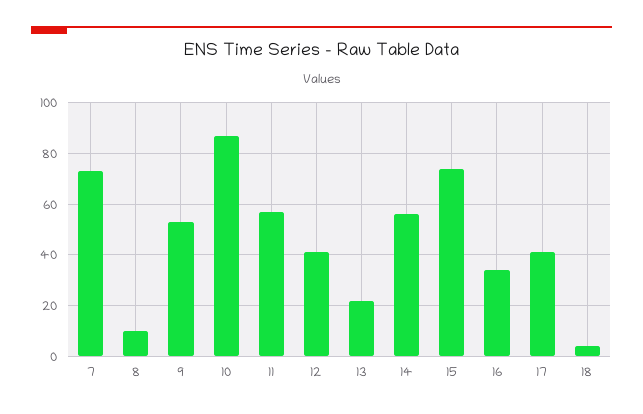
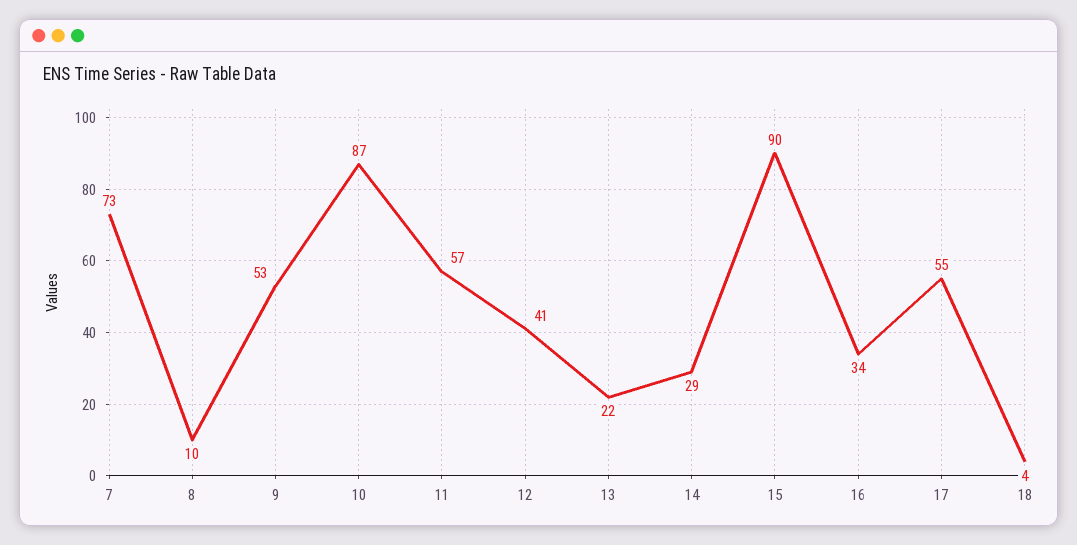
14: 55 -> 29
15: 75 -> 90
17: 40 -> 55

